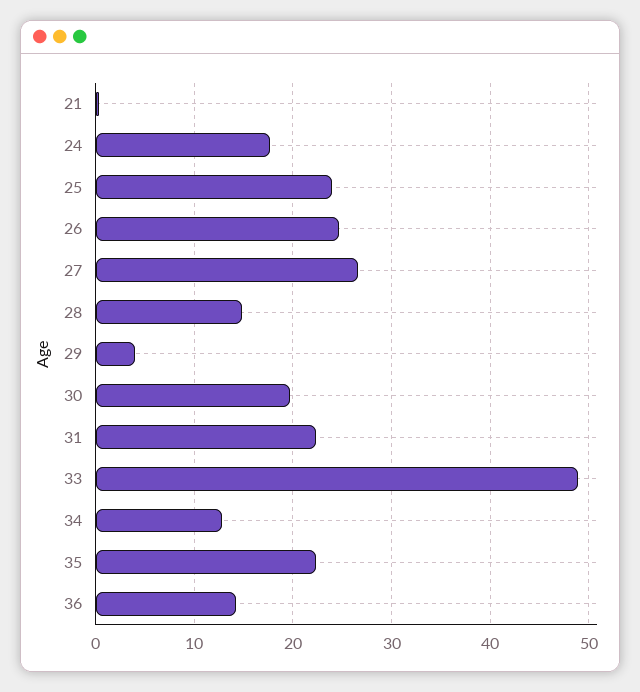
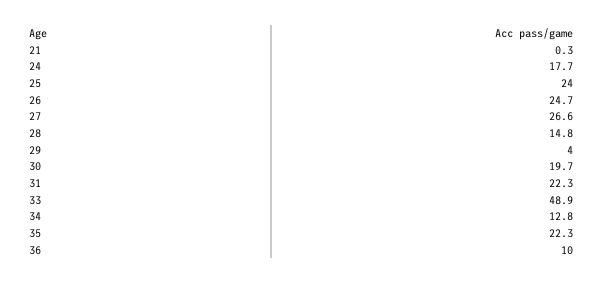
36: 14 -> 10

